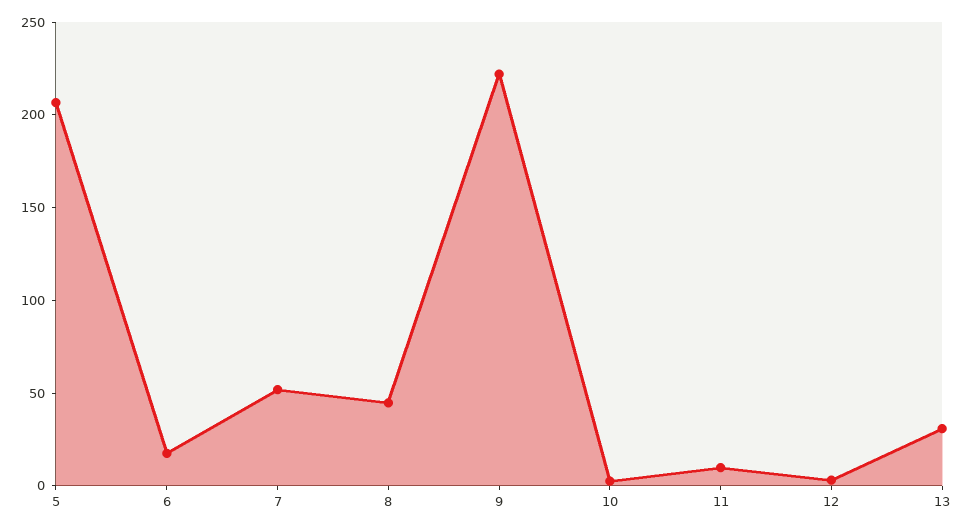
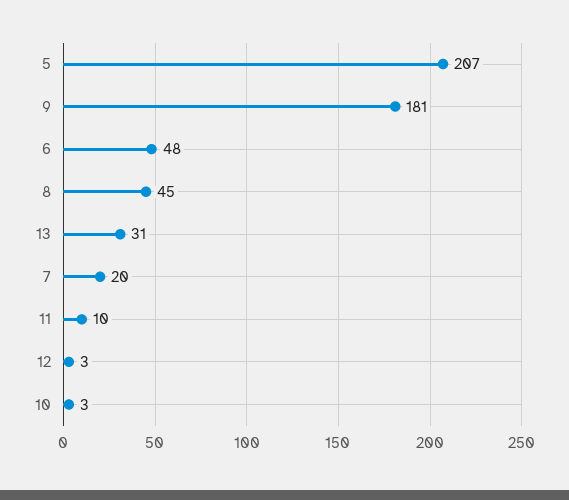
6: 20 -> 48
7: 50 -> 20
9: 220 -> 181

